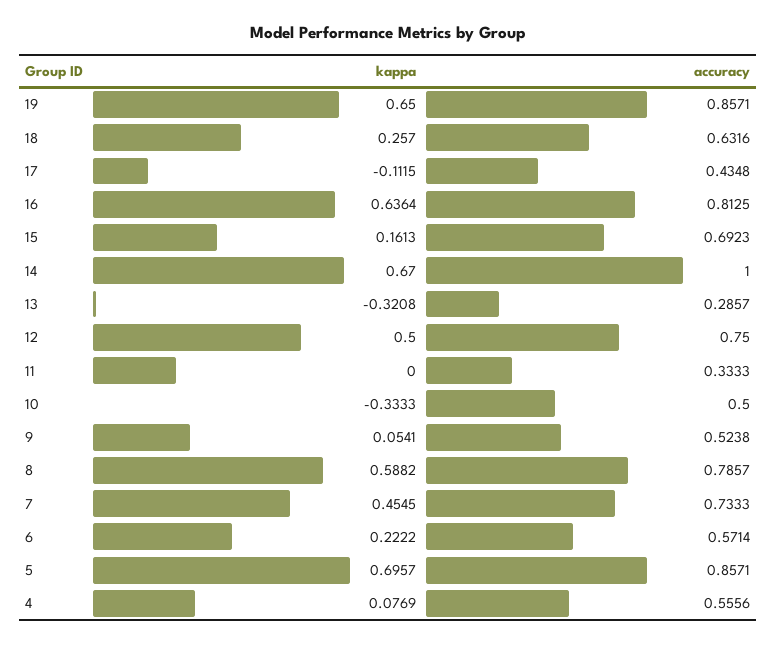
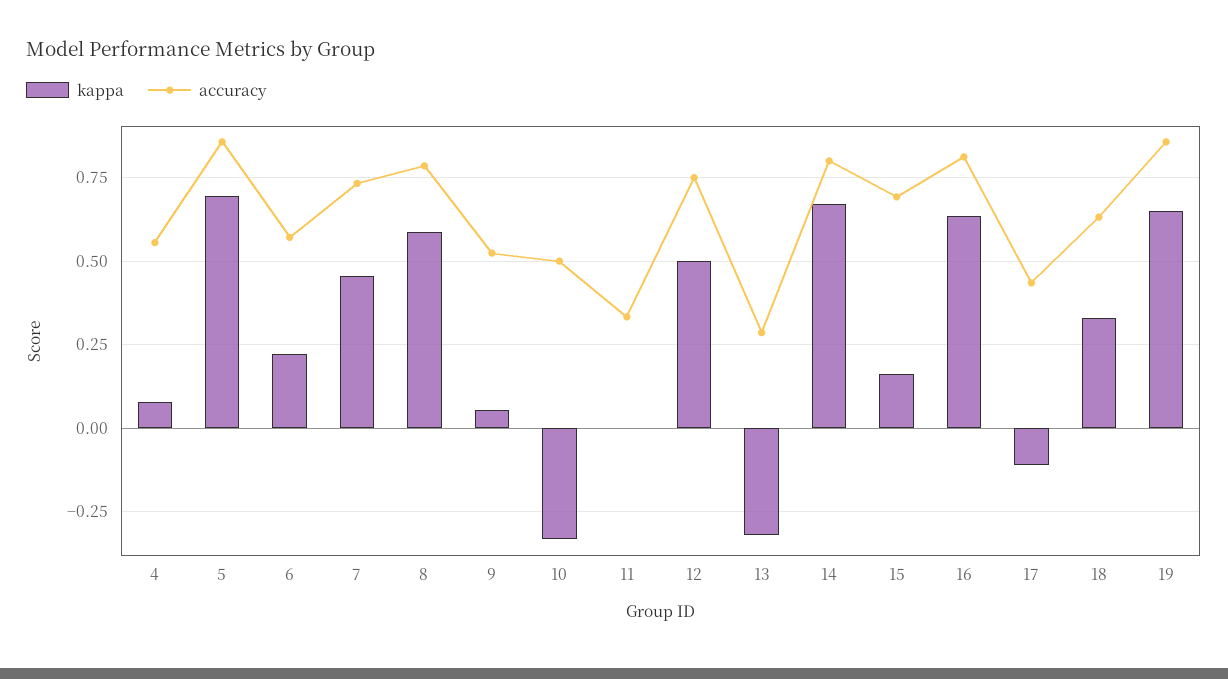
kappa, 18: 0.257 -> 0.325
accuracy, 14: 1 -> 0.8

